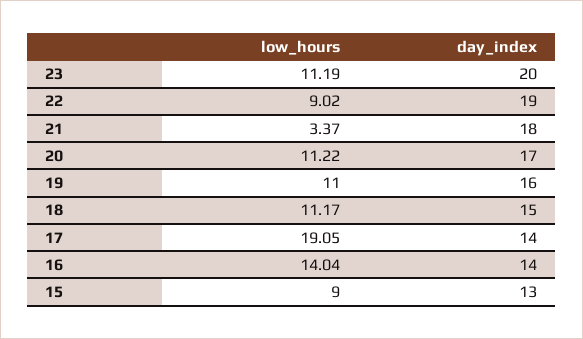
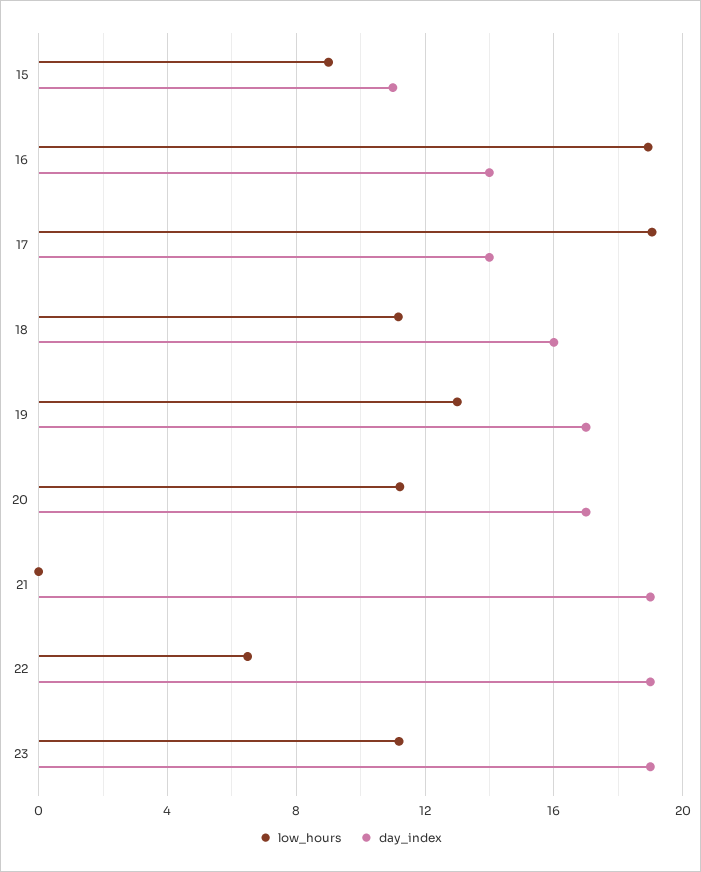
day_index, 23: 20 -> 19
low_hours, 22: 9.02 -> 6.5
low_hours, 21: 3.37 -> 0
day_index, 21: 18 -> 19
low_hours, 19: 11 -> 13
day_index, 19: 16 -> 17
day_index, 18: 15 -> 16
low_hours, 16: 14.04 -> 19
day_index, 15: 13 -> 11

